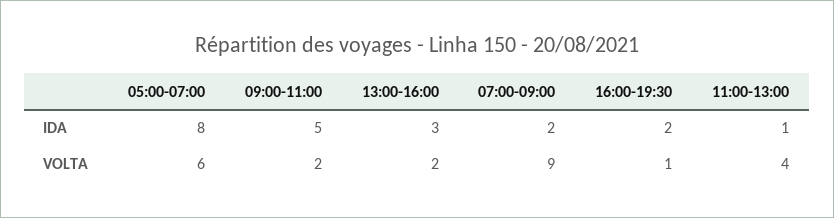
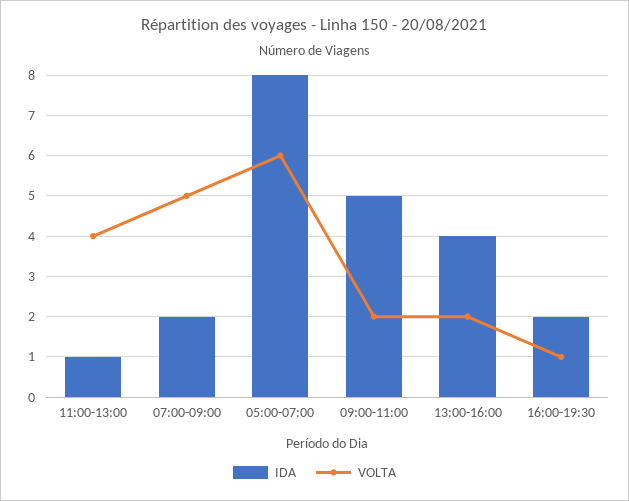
IDA, 13:00-16:00: 3 -> 4
VOLTA, 07:00-09:00: 9 -> 5

